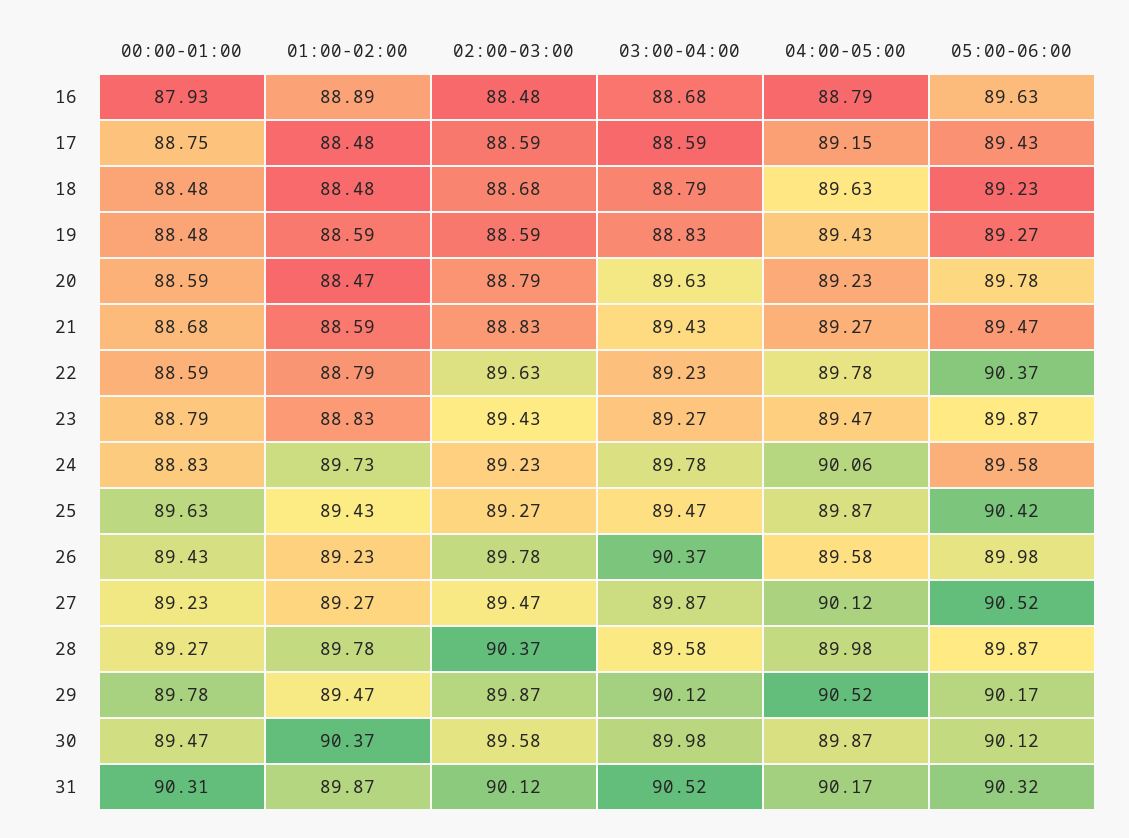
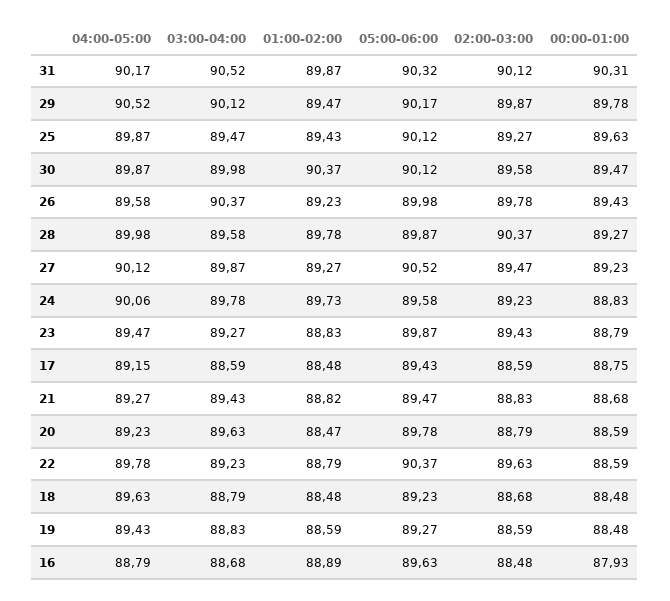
01:00-02:00, 21: 88.59 -> 88.82
05:00-06:00, 25: 90.42 -> 90.12

